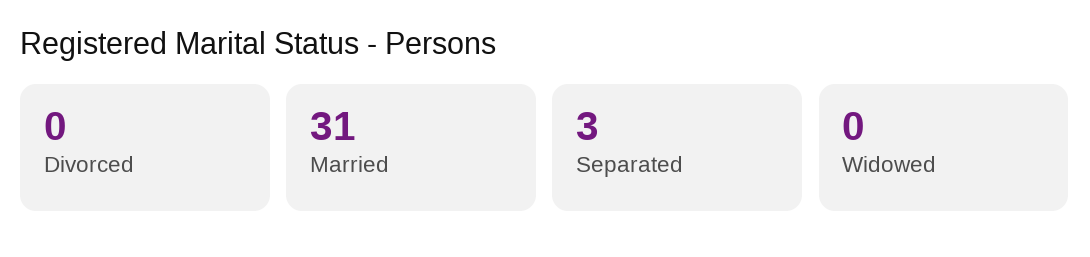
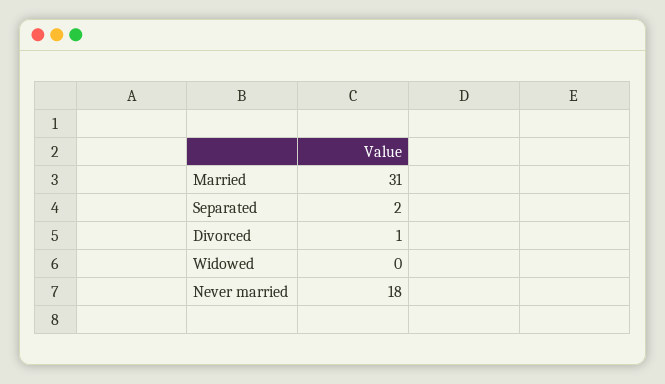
Divorced: 0 -> 1
Separated: 3 -> 2
Never married: none -> 18

